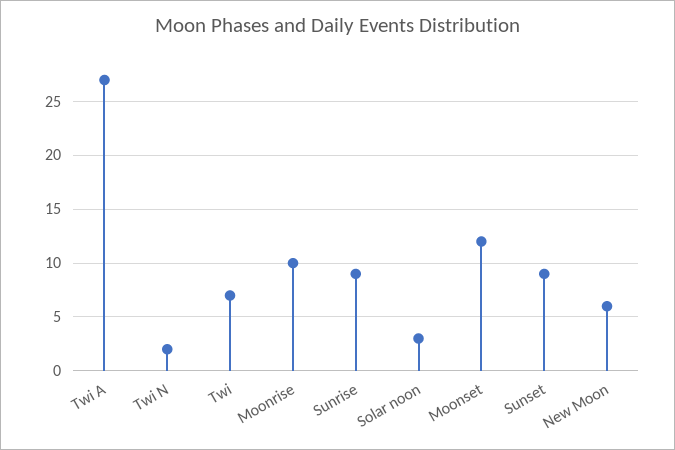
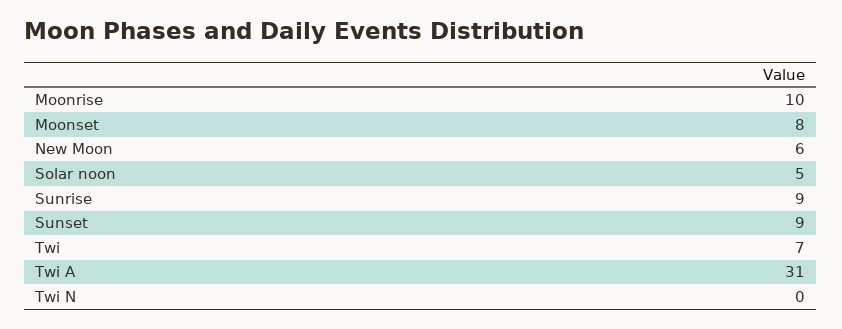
Twi A: 27 -> 31
Twi N: 2 -> 0
Solar noon: 3 -> 5
Moonset: 12 -> 8

